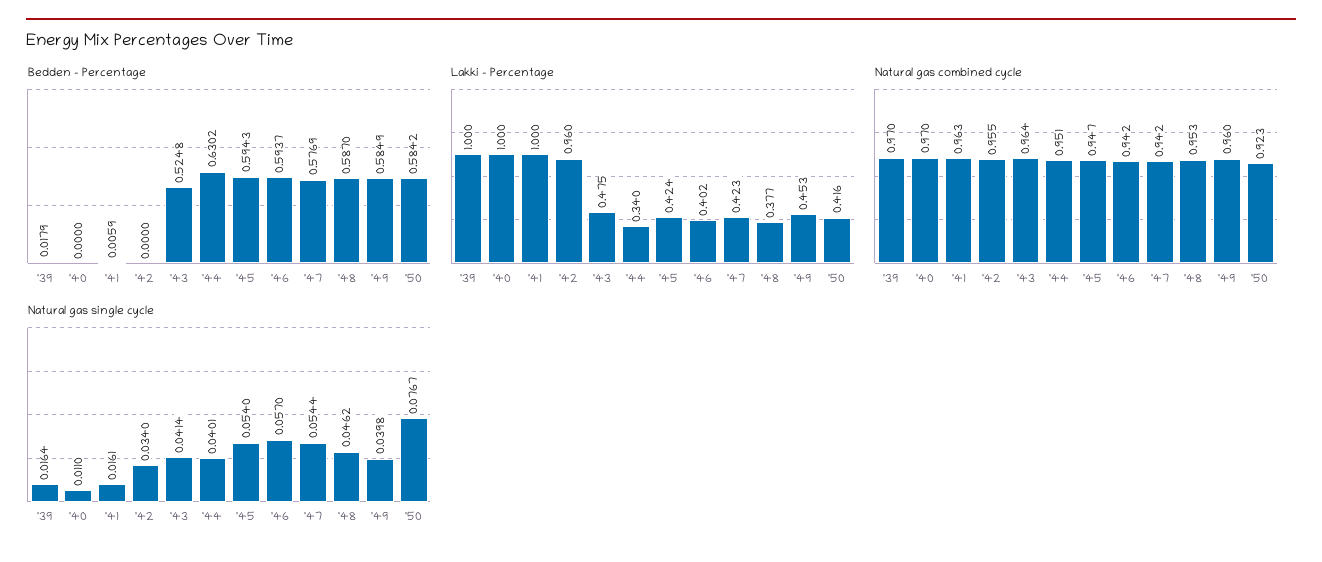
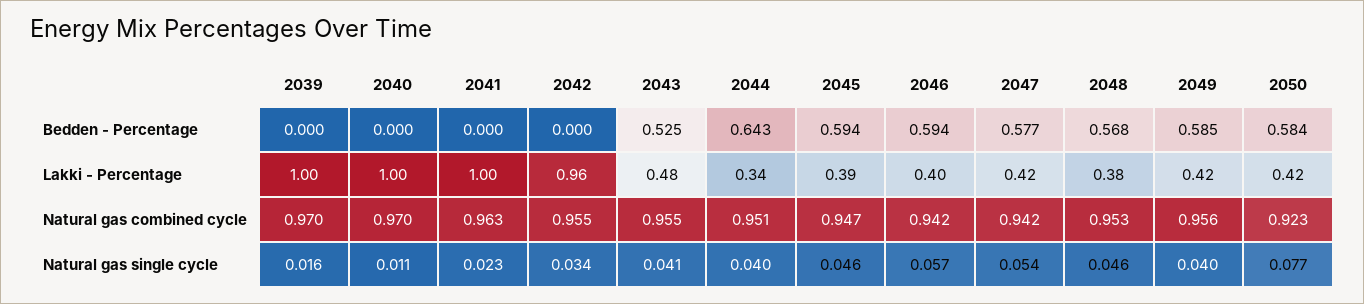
Bedden - Percentage, '39: 0.0179 -> 0
Bedden - Percentage, '41: 0.0059 -> 0
Bedden - Percentage, '44: 0.6302 -> 0.643
Bedden - Percentage, '48: 0.587 -> 0.568
Lakki - Percentage, '45: 0.424 -> 0.39
Lakki - Percentage, '49: 0.453 -> 0.42
Natural gas combined cycle, '43: 0.964 -> 0.955
Natural gas combined cycle, '49: 0.96 -> 0.956
Natural gas single cycle, '41: 0.0161 -> 0.023
Natural gas single cycle, '45: 0.054 -> 0.046

